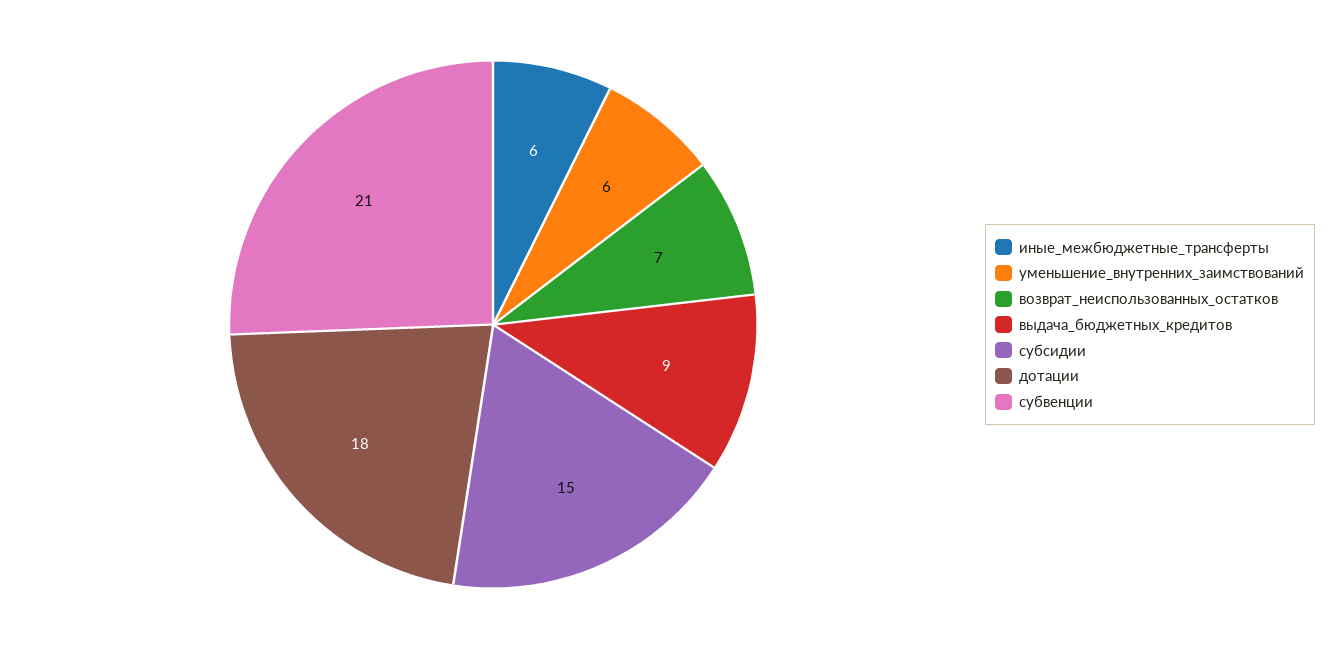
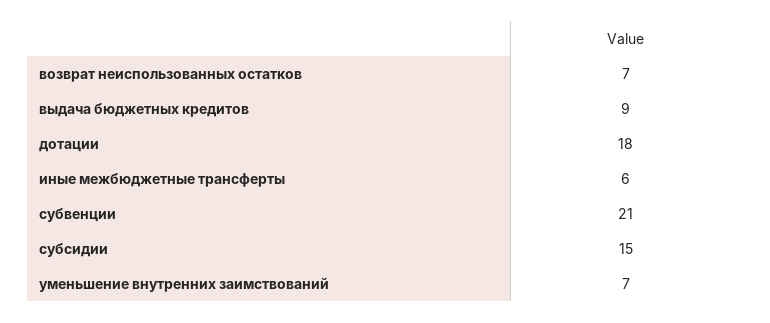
уменьшение_внутренних_заимствований: 6 -> 7

